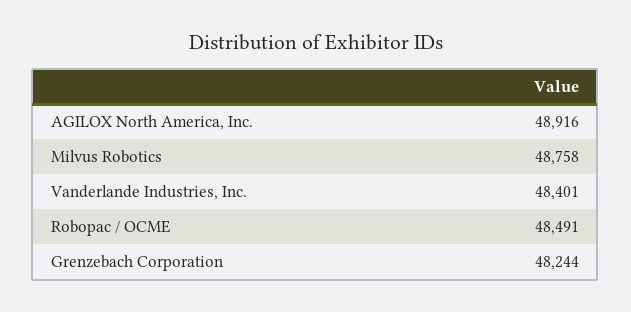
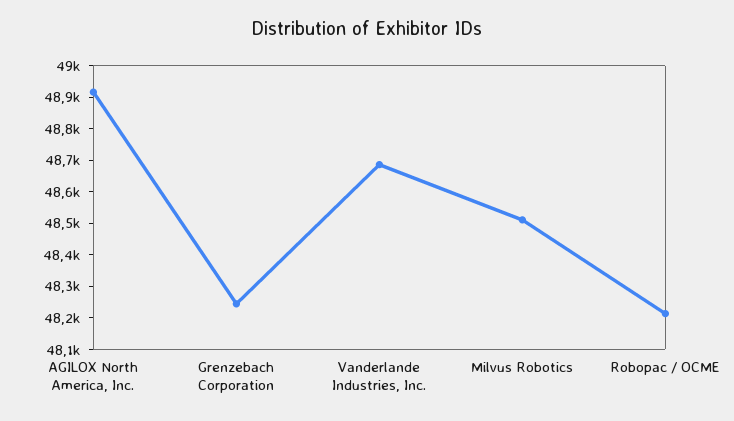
Milvus Robotics: 48758 -> 48500
Vanderlande Industries, Inc.: 48401 -> 48700
Robopac / OCME: 48491 -> 48200

